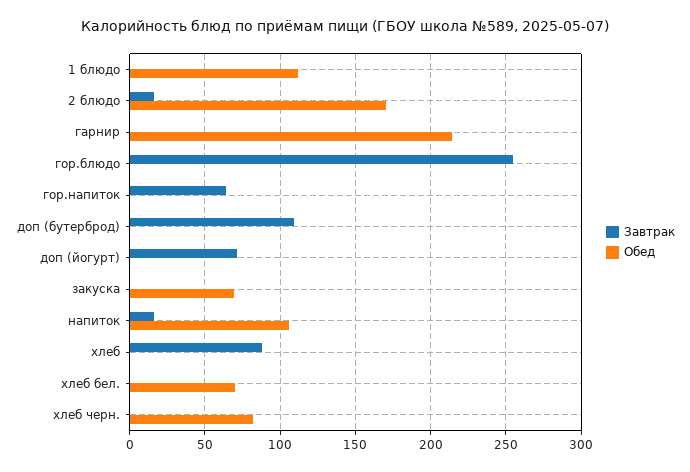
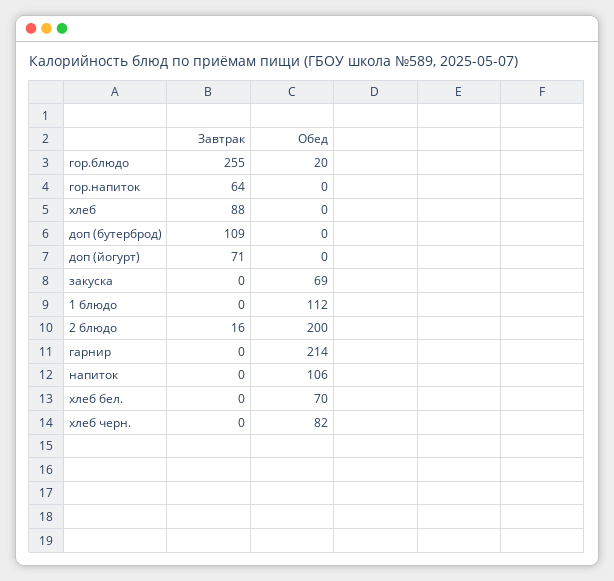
Обед, 2 блюдо: 170 -> 200
Обед, гор.блюдо: 0 -> 20
Завтрак, напиток: 15 -> 0

